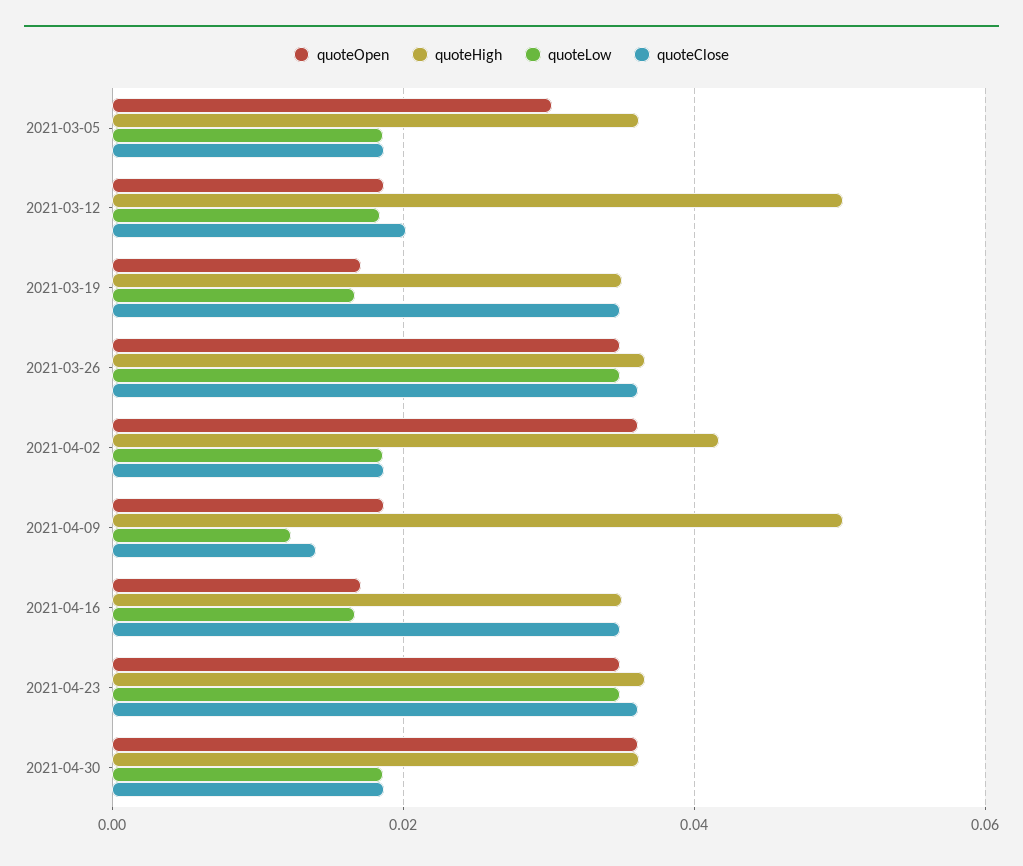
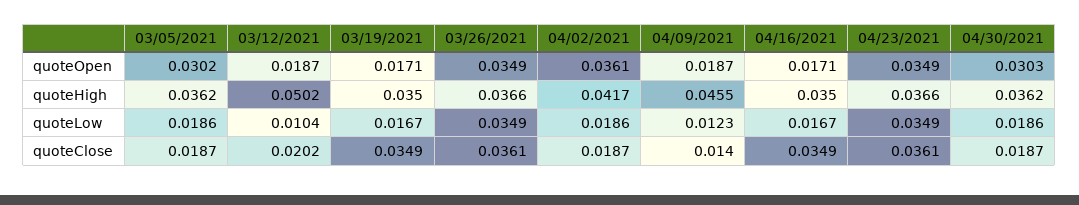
quoteLow, 2021-03-12: 0.018 -> 0.0104
quoteHigh, 2021-04-09: 0.05 -> 0.0455
quoteOpen, 2021-04-30: 0.036 -> 0.0303

